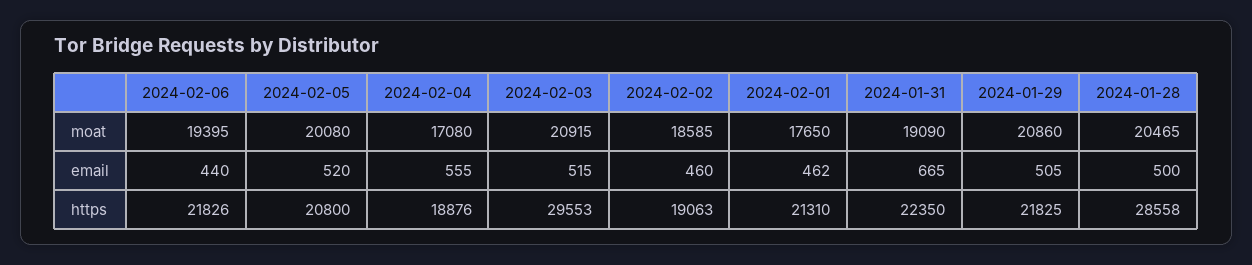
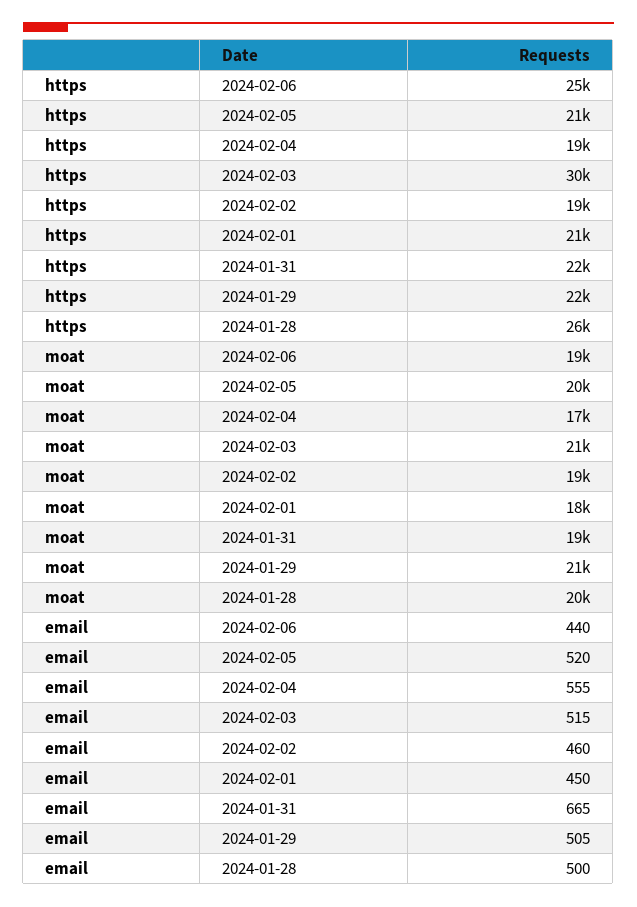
2024-02-01, email: 462 -> 450
2024-02-06, https: 21826 -> 25000
2024-01-28, https: 28558 -> 26000

